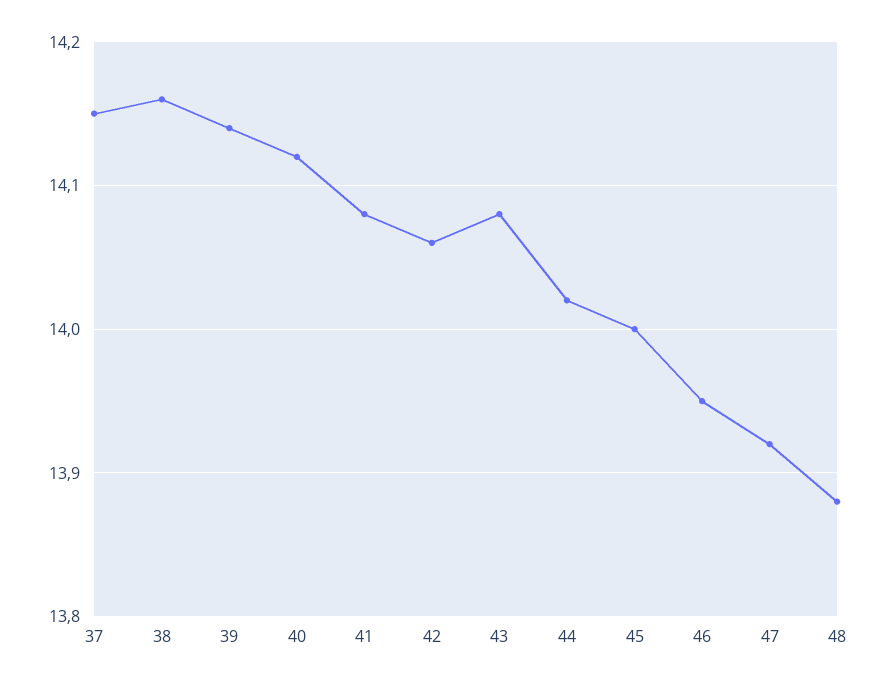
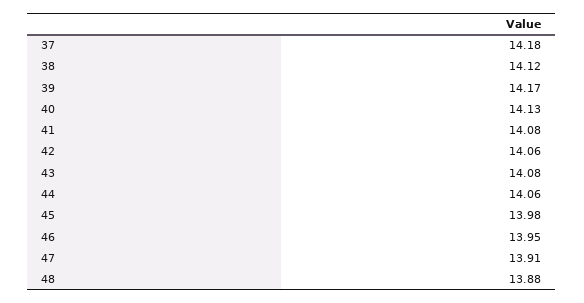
37: 14.15 -> 14.18
38: 14.16 -> 14.12
39: 14.14 -> 14.17
40: 14.12 -> 14.13
44: 14.02 -> 14.06
45: 14 -> 13.98
47: 13.92 -> 13.91

